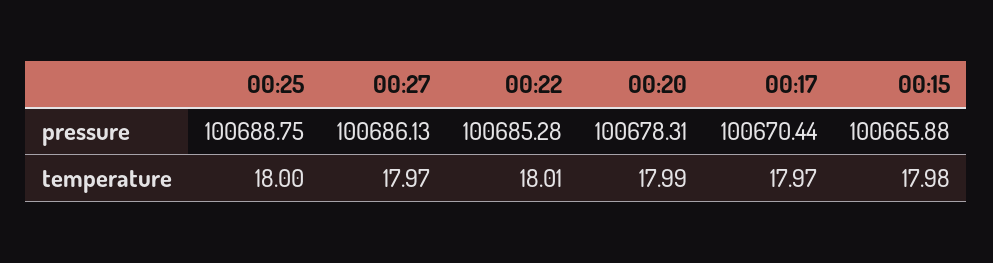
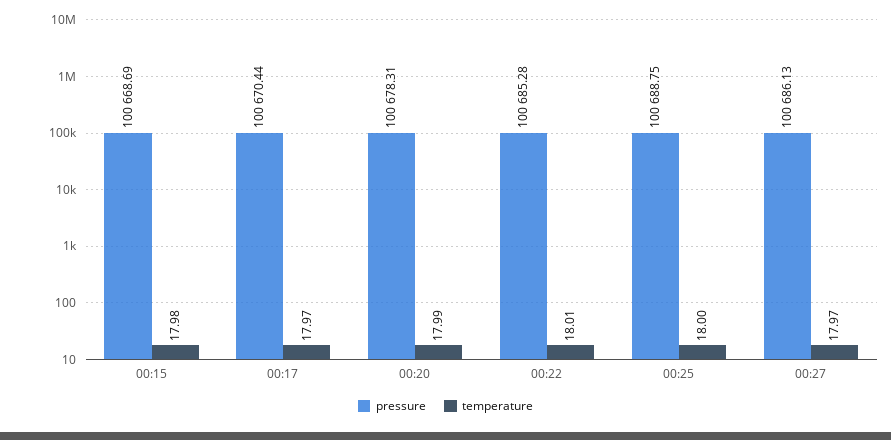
pressure, 00:15: 100665.88 -> 100668.69

